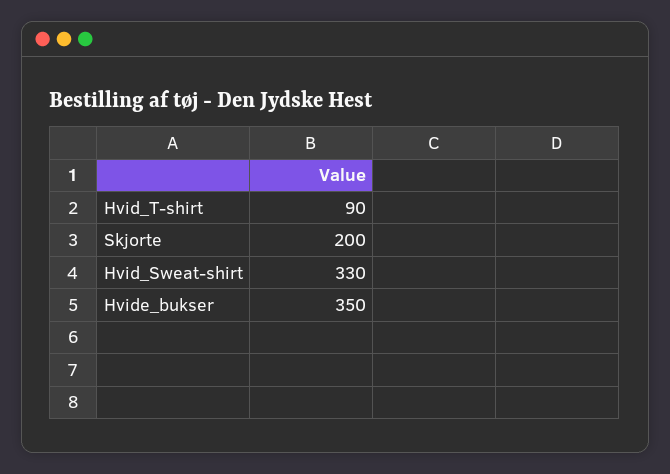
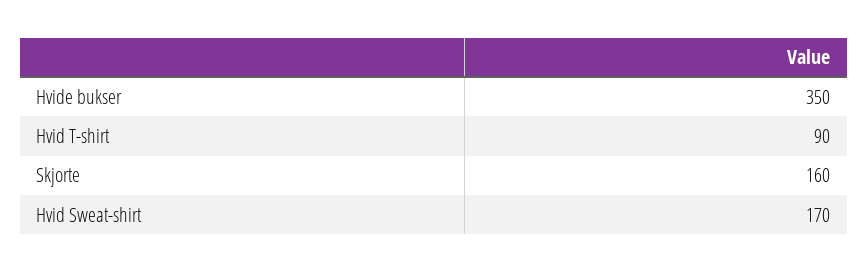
Skjorte: 200 -> 160
Hvid_Sweat-shirt: 330 -> 170

